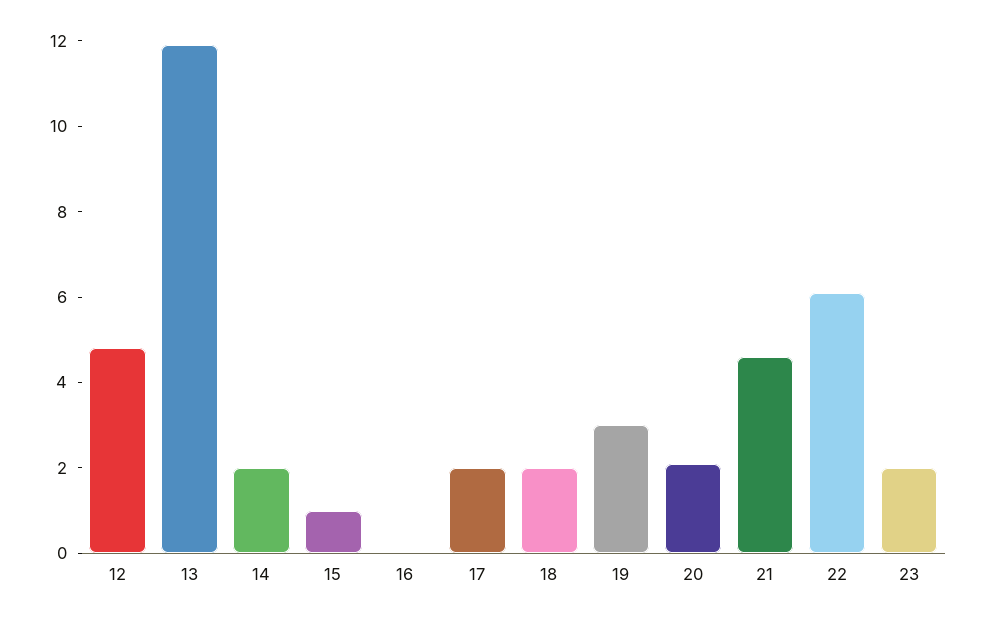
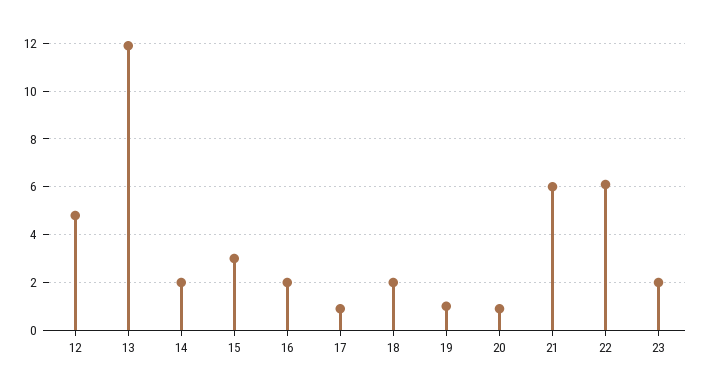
15: 1 -> 3
16: 0 -> 2
17: 2 -> 1
19: 3 -> 1
20: 2 -> 1
21: 4.5 -> 6

